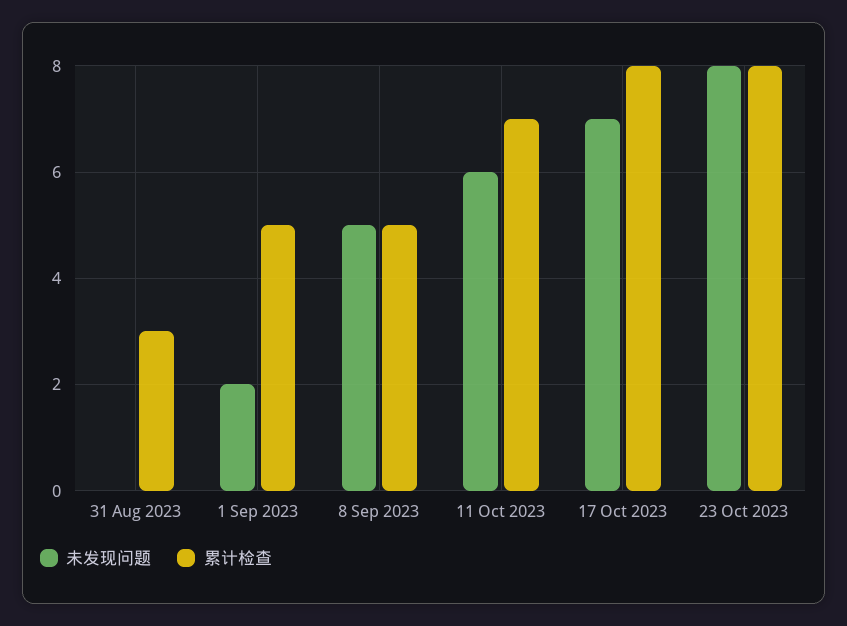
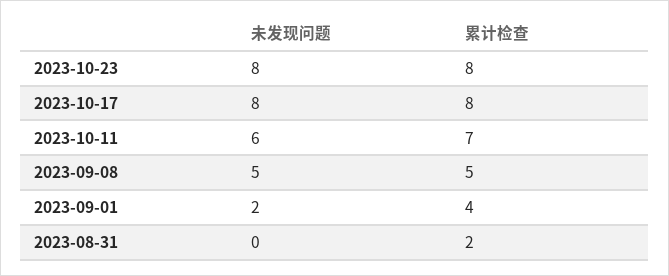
累计检查, 31 Aug 2023: 3 -> 2
累计检查, 1 Sep 2023: 5 -> 4
未发现问题, 17 Oct 2023: 7 -> 8

